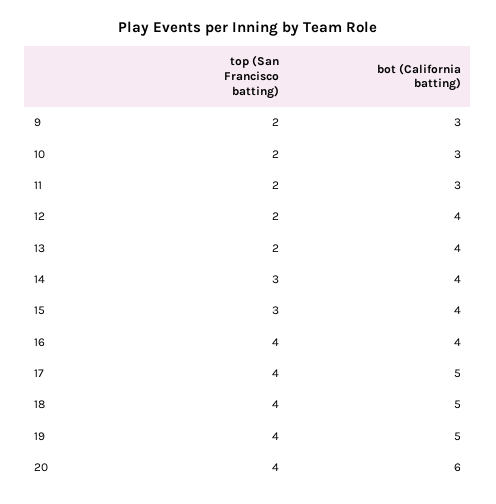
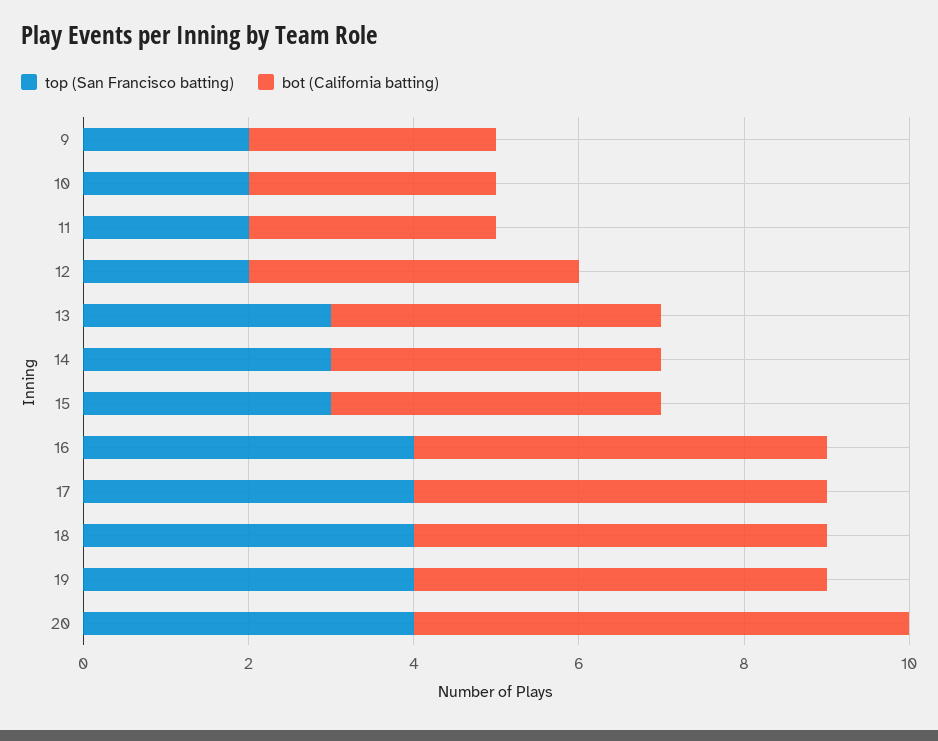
top (San Francisco batting), 13: 2 -> 3
bot (California batting), 16: 4 -> 5

